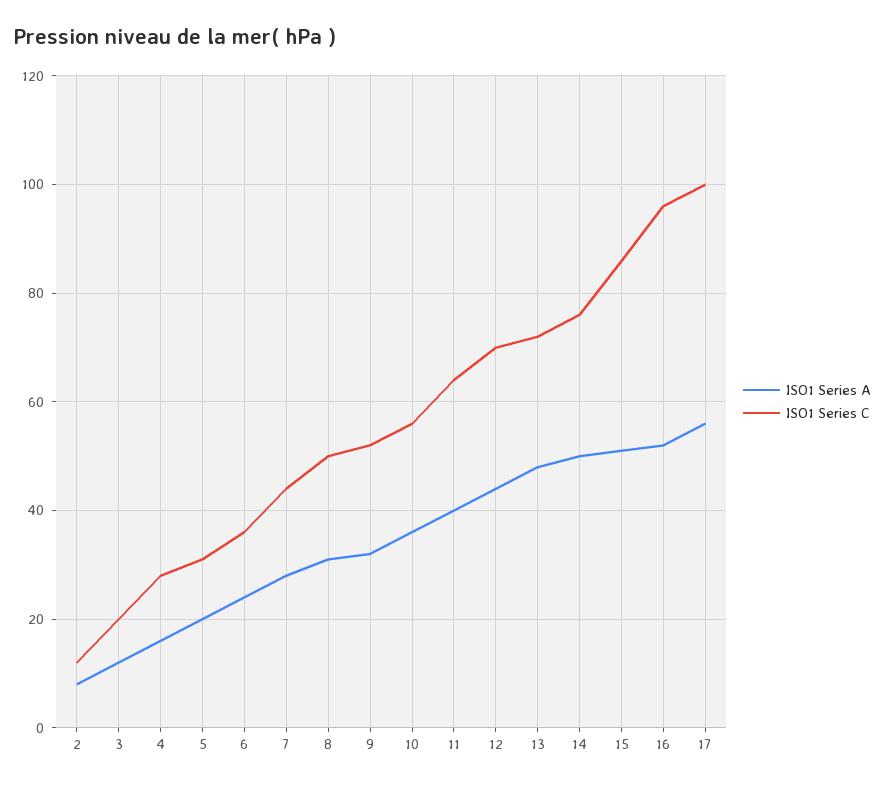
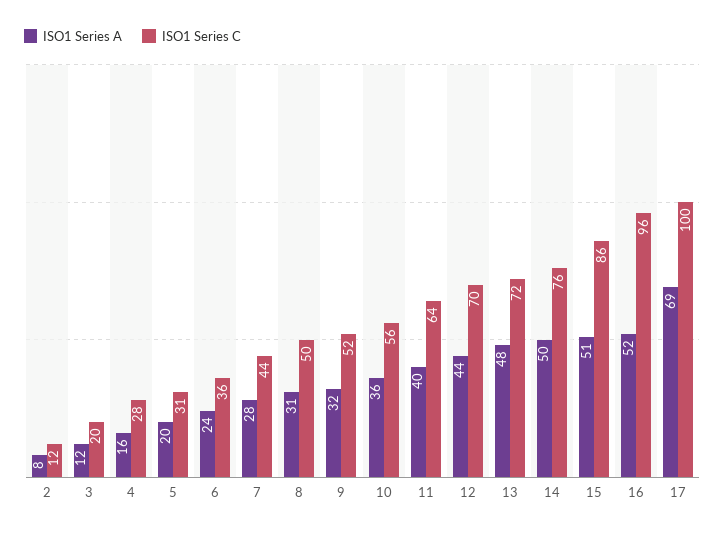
ISO1 Series A, 17: 55 -> 69

